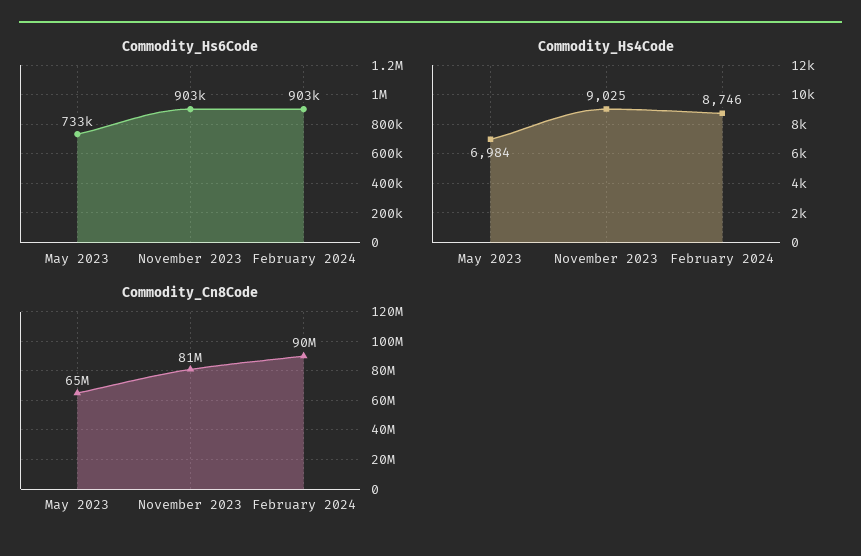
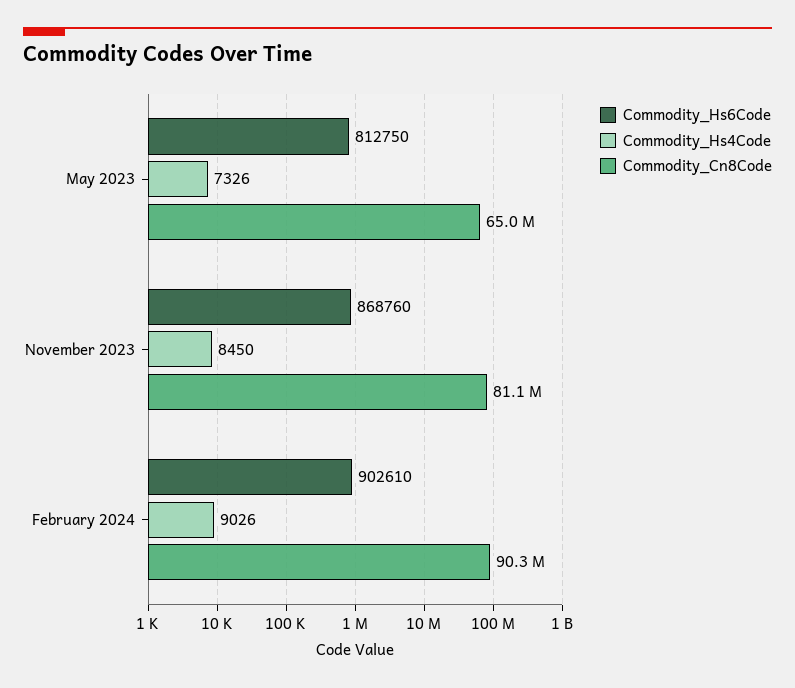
Commodity_Hs6Code, May 2023: 733000 -> 812750
Commodity_Hs6Code, November 2023: 903000 -> 868760
Commodity_Hs4Code, May 2023: 6984 -> 7326
Commodity_Hs4Code, November 2023: 9025 -> 8450
Commodity_Hs4Code, February 2024: 8746 -> 9026

